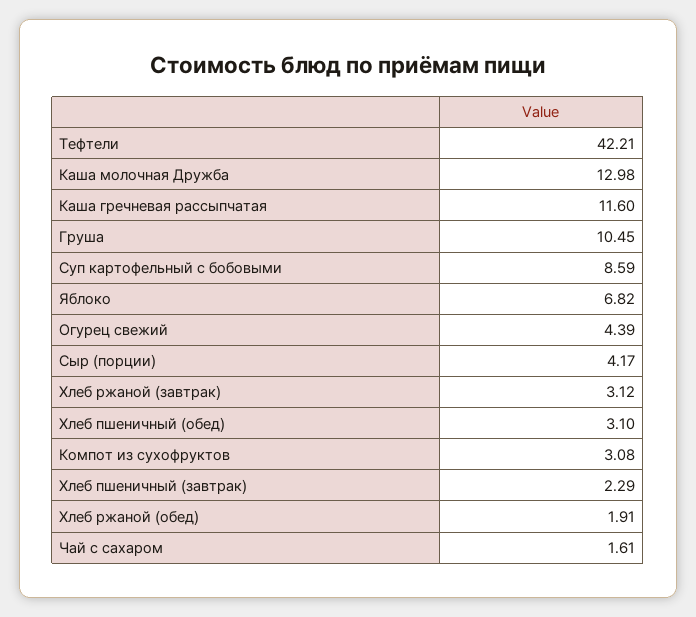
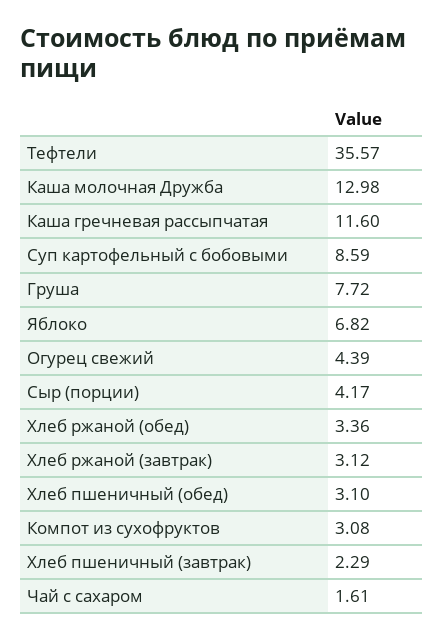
Тефтели: 42.21 -> 35.57
Груша: 10.45 -> 7.72
Хлеб ржаной (обед): 1.91 -> 3.36

